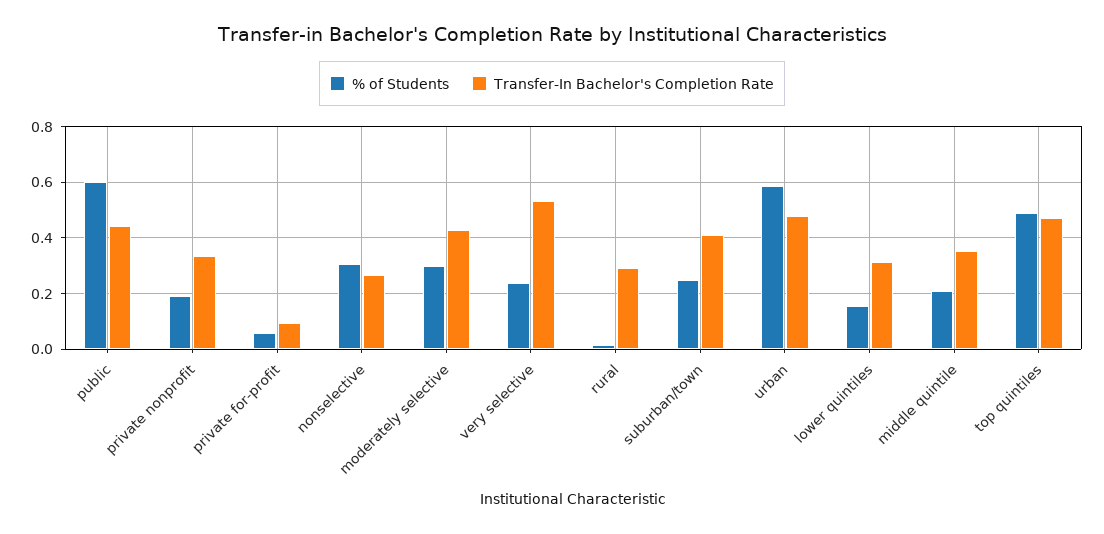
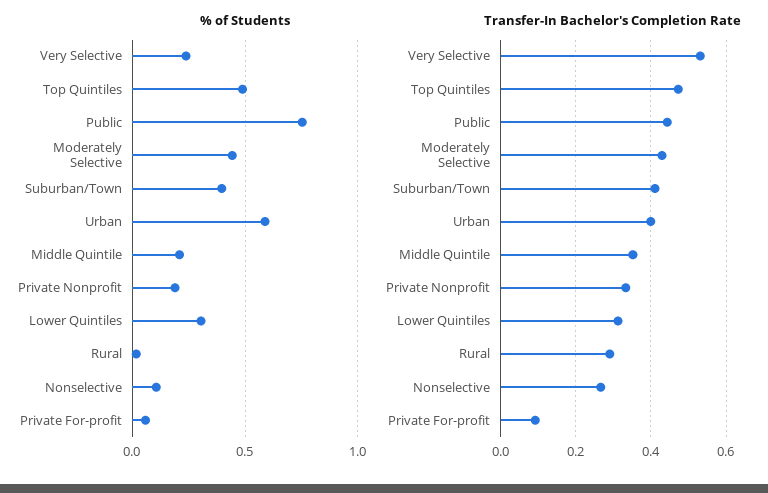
% of Students, public: 0.6 -> 0.75
% of Students, nonselective: 0.3 -> 0.1
% of Students, moderately selective: 0.3 -> 0.45
% of Students, suburban/town: 0.25 -> 0.4
Transfer-In Bachelor's Completion Rate, urban: 0.475 -> 0.4
% of Students, lower quintiles: 0.15 -> 0.3

